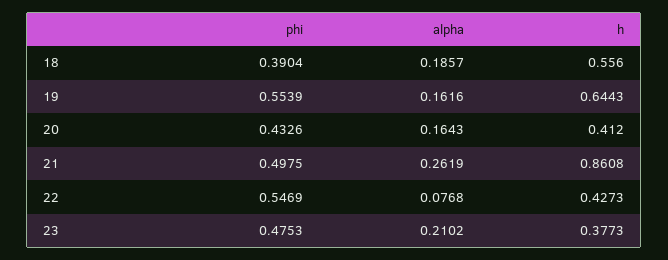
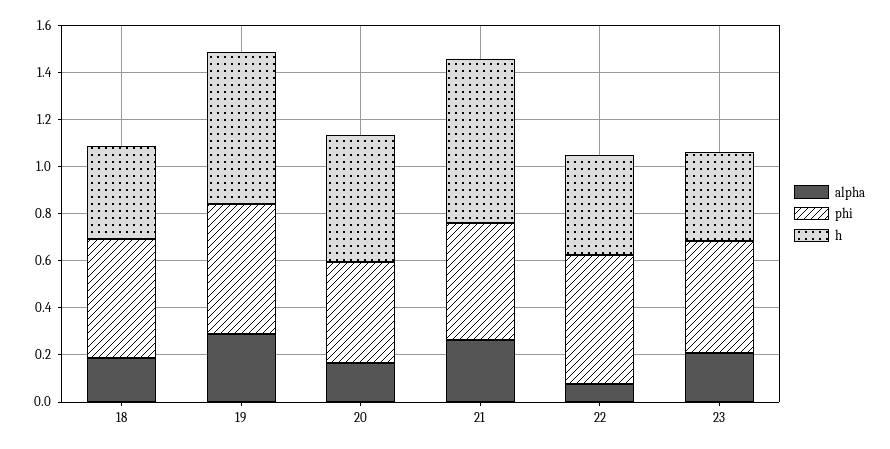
phi, 18: 0.3904 -> 0.5
h, 18: 0.556 -> 0.4
alpha, 19: 0.1616 -> 0.3
h, 20: 0.412 -> 0.55
h, 21: 0.8608 -> 0.7

